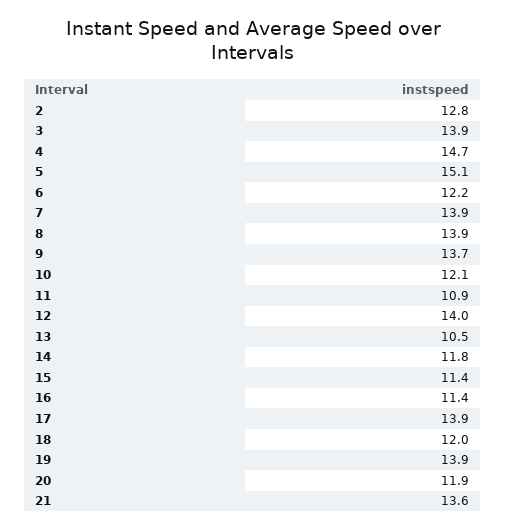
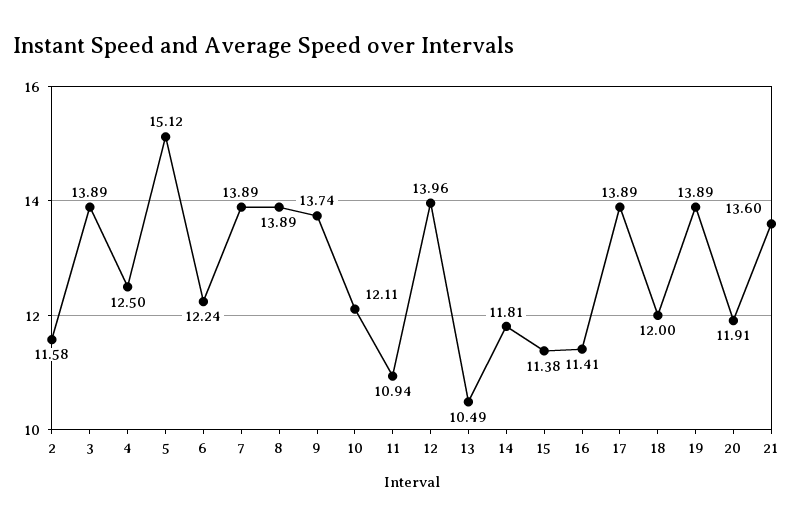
2: 12.8 -> 11.58
4: 14.7 -> 12.5

